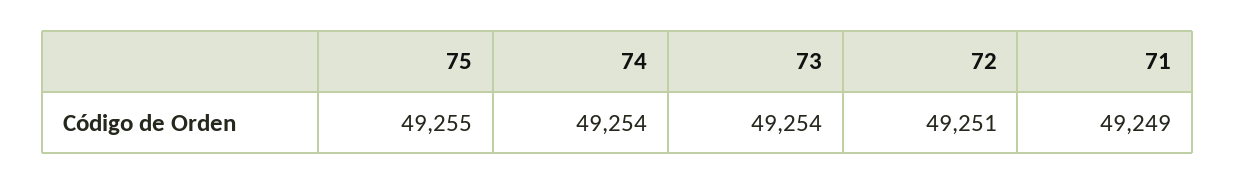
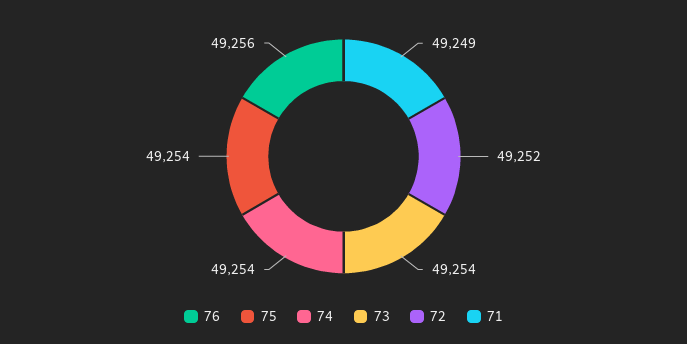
75: 49255 -> 49254
72: 49251 -> 49252
76: none -> 49256

